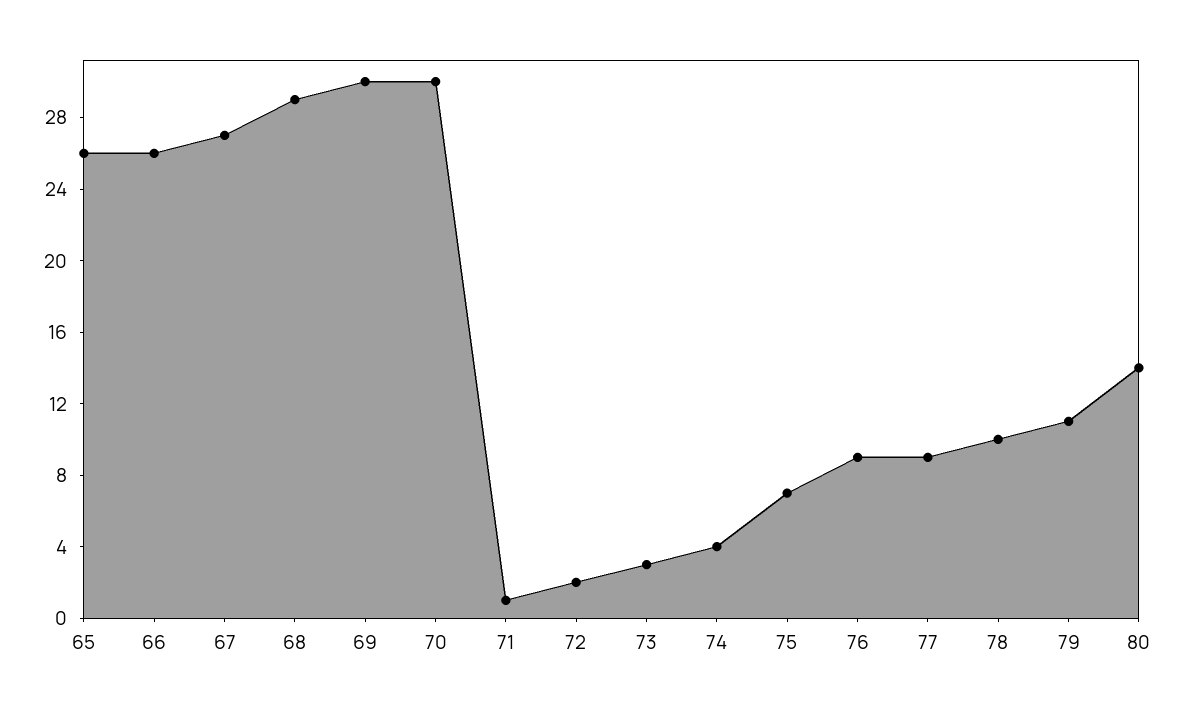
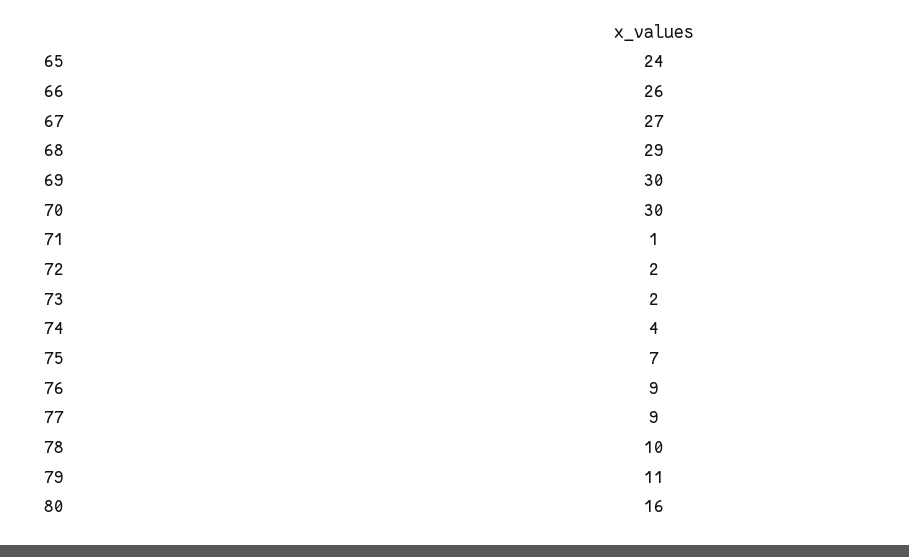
65: 26 -> 24
73: 3 -> 2
80: 14 -> 16

